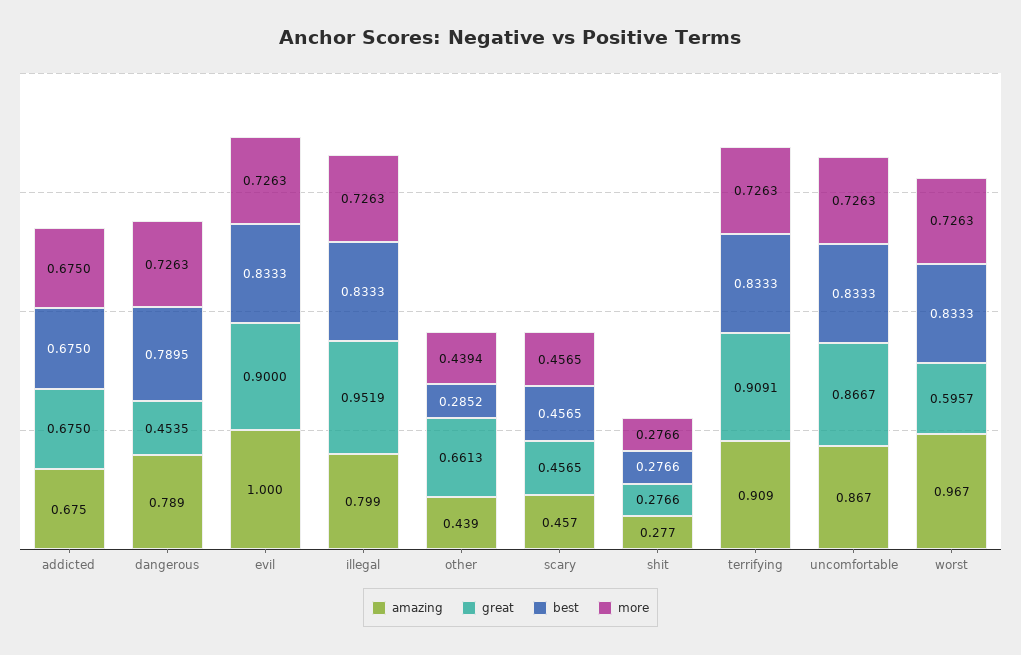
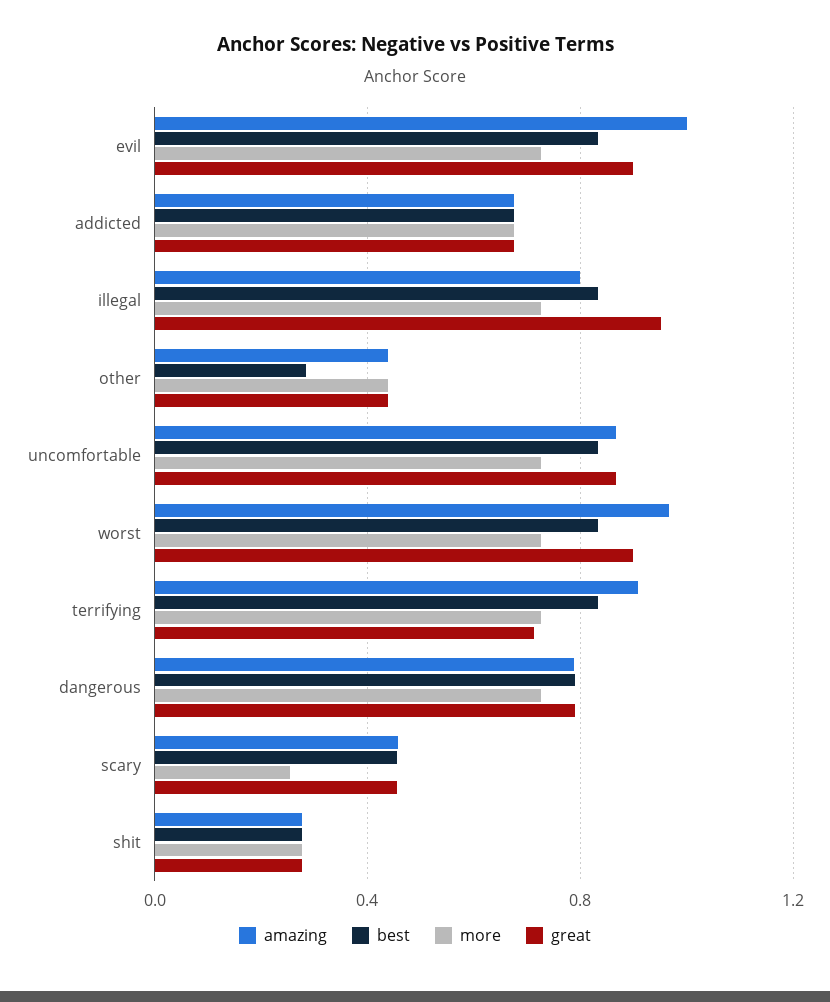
great, dangerous: 0.4535 -> 0.8
great, other: 0.6613 -> 0.45
more, scary: 0.4565 -> 0.25
great, terrifying: 0.9091 -> 0.7
great, worst: 0.5957 -> 0.9

